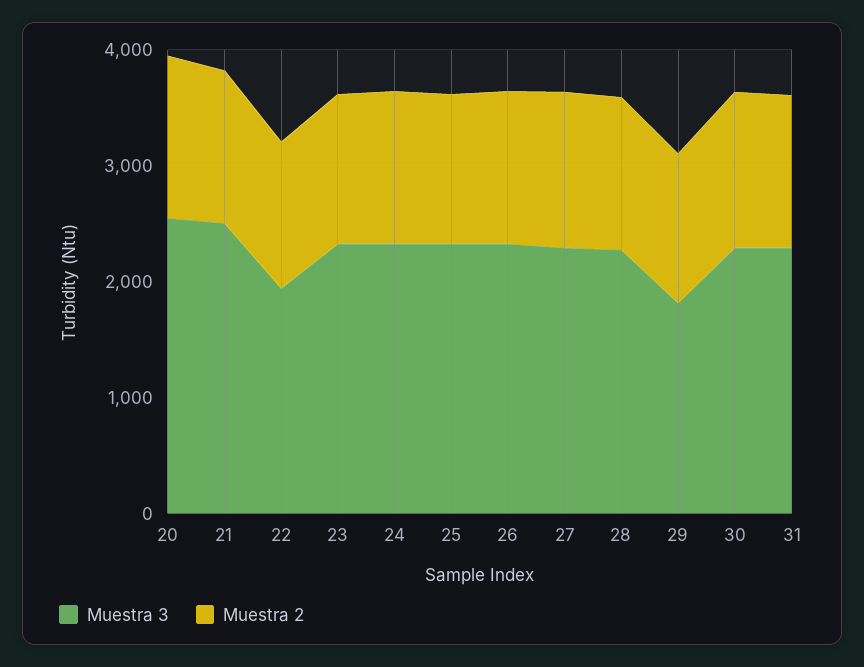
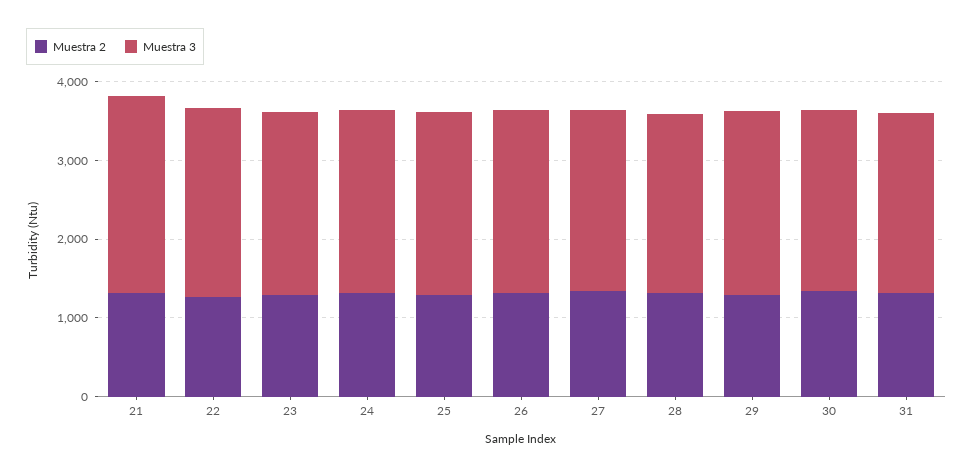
Muestra 3, 20: 2600 -> none
Muestra 2, 20: 1400 -> none
Muestra 3, 22: 2000 -> 2400
Muestra 3, 29: 1800 -> 2400

